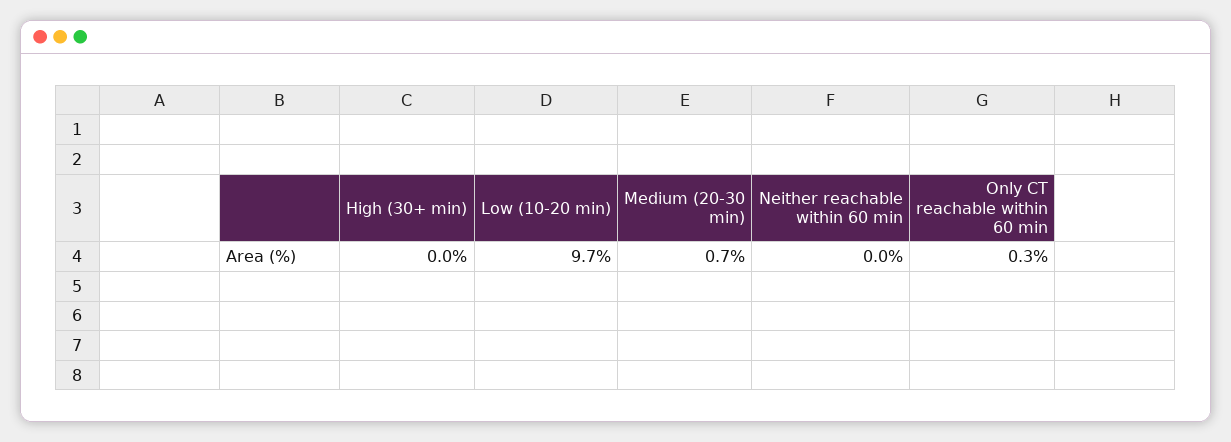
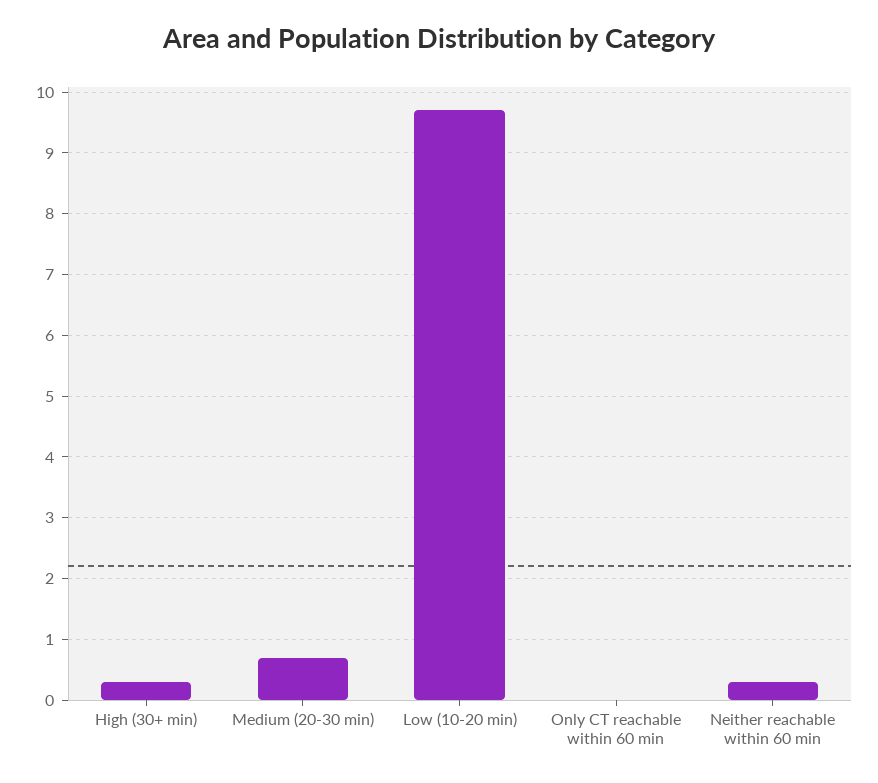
High (30+ min): 0 -> 0.3
Neither reachable within 60 min: 0 -> 0.3
Only CT reachable within 60 min: 0.3 -> 0

